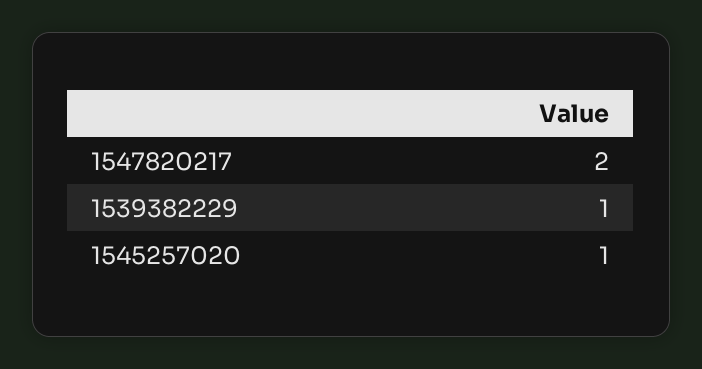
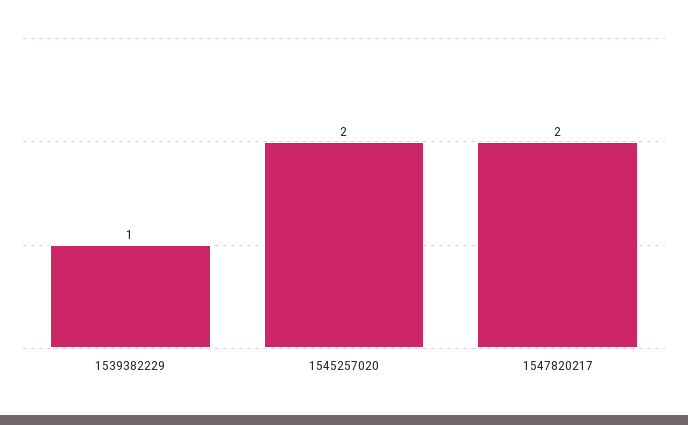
1545257020: 1 -> 2

